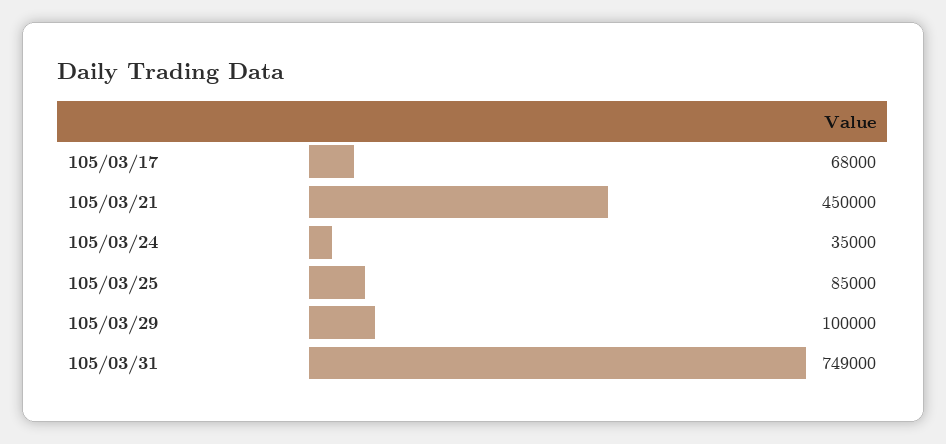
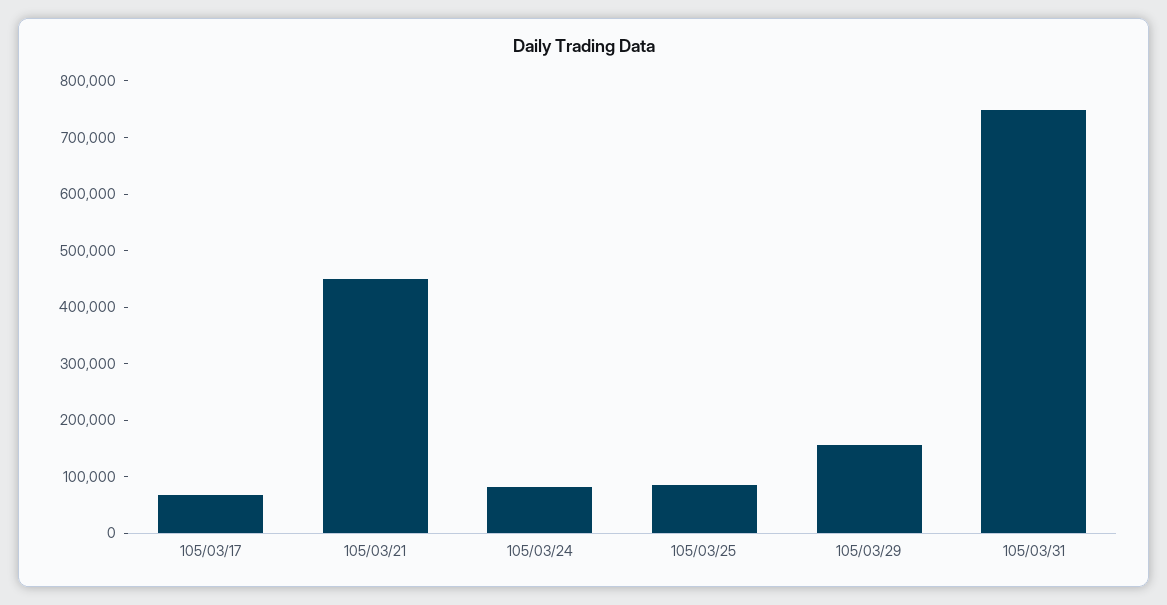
105/03/24: 35000 -> 80000
105/03/29: 100000 -> 160000

